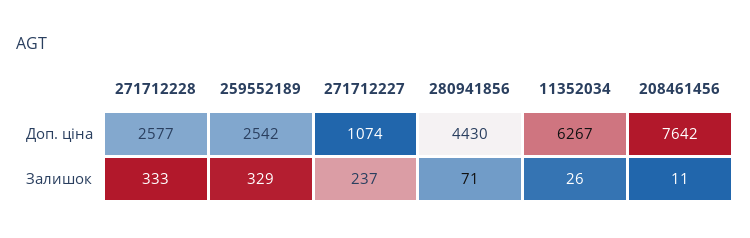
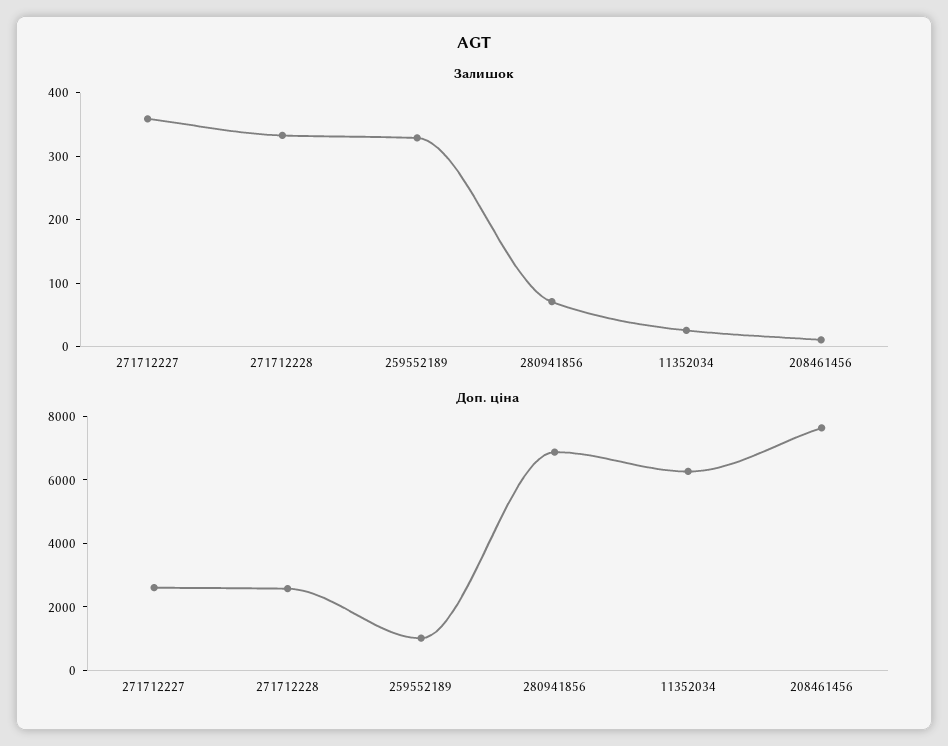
Доп. ціна, 259552189: 2542 -> 1000
Доп. ціна, 271712227: 1074 -> 2500
Доп. ціна, 280941856: 4430 -> 7000
Залишок, 271712227: 237 -> 360

